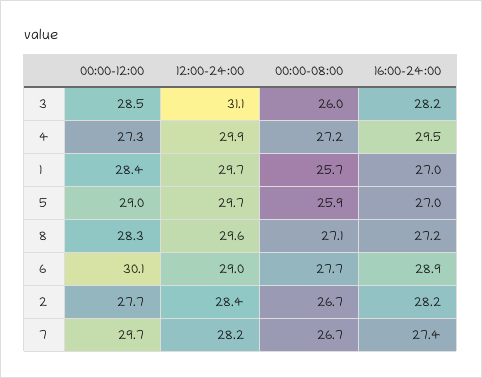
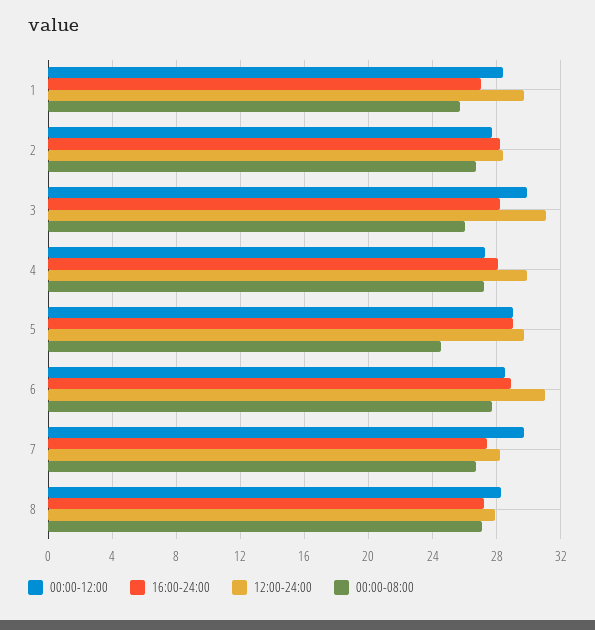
00:00-12:00, 3: 28.5 -> 30
16:00-24:00, 4: 29.5 -> 28
00:00-08:00, 5: 25.9 -> 24.5
16:00-24:00, 5: 27 -> 29
12:00-24:00, 8: 29.6 -> 28
00:00-12:00, 6: 30.1 -> 28.5
12:00-24:00, 6: 29 -> 31

